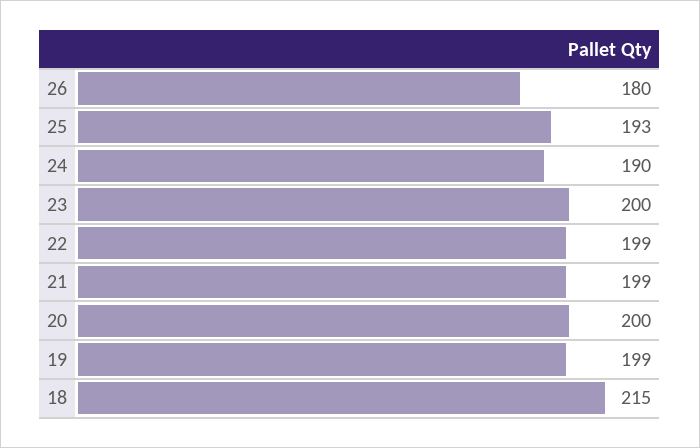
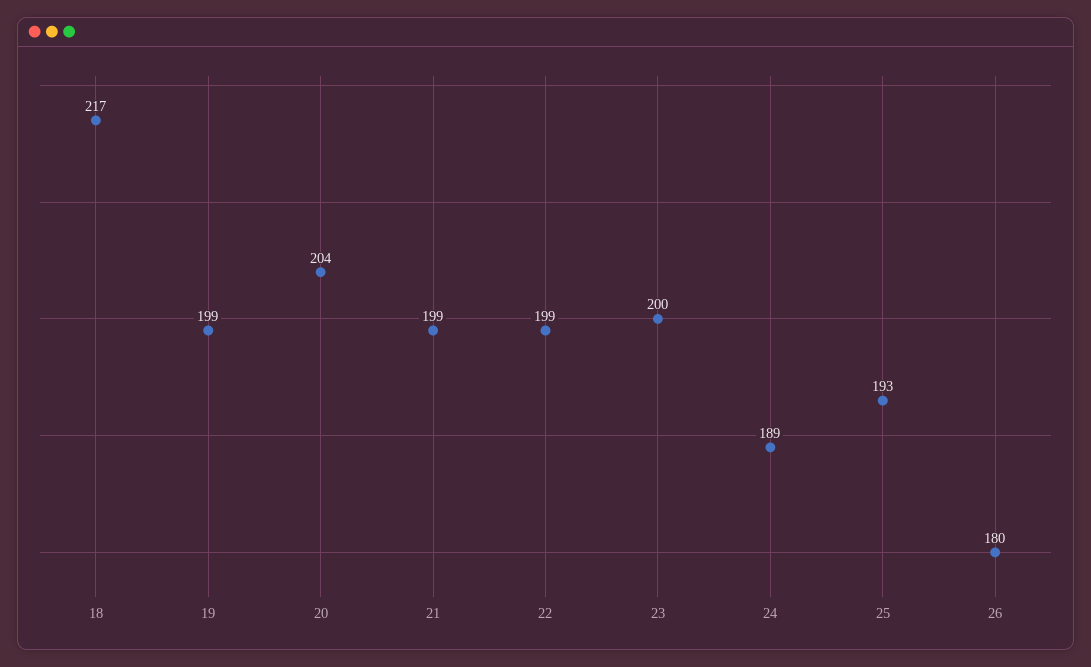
24: 190 -> 189
20: 200 -> 204
18: 215 -> 217

